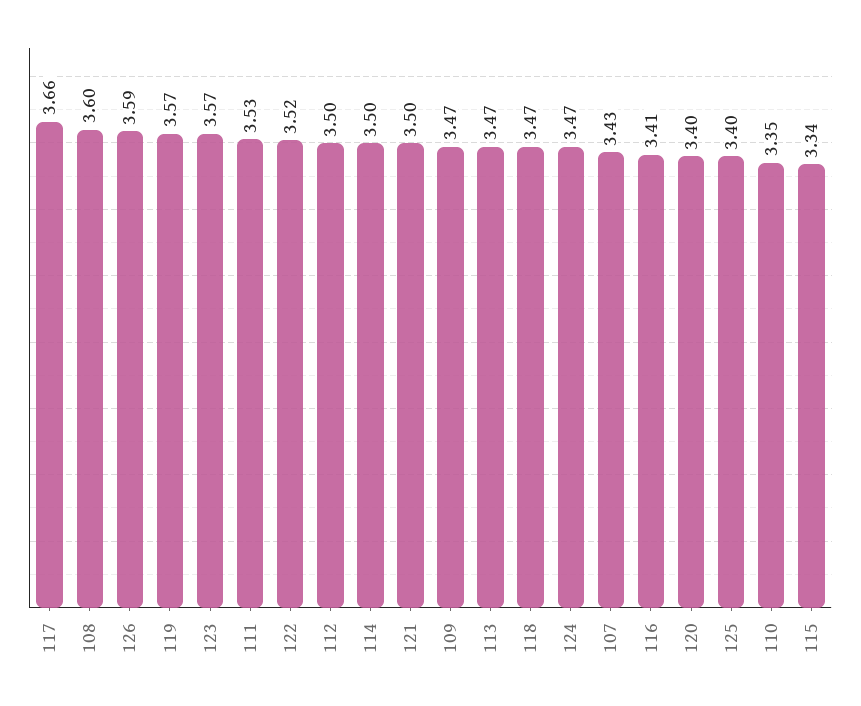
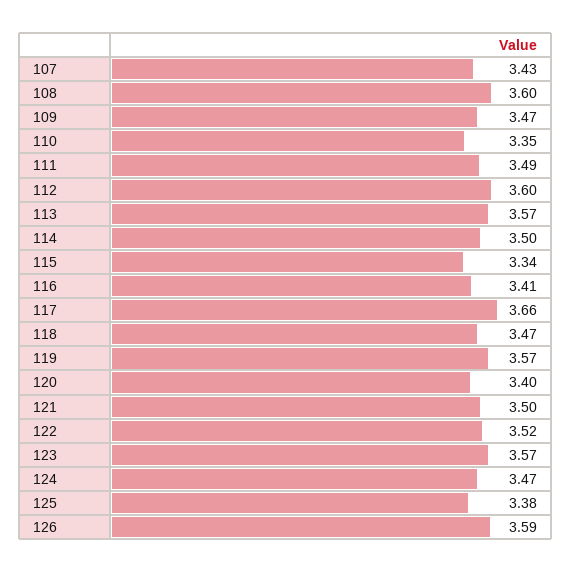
111: 3.53 -> 3.49
112: 3.5 -> 3.6
113: 3.47 -> 3.57
125: 3.4 -> 3.38

